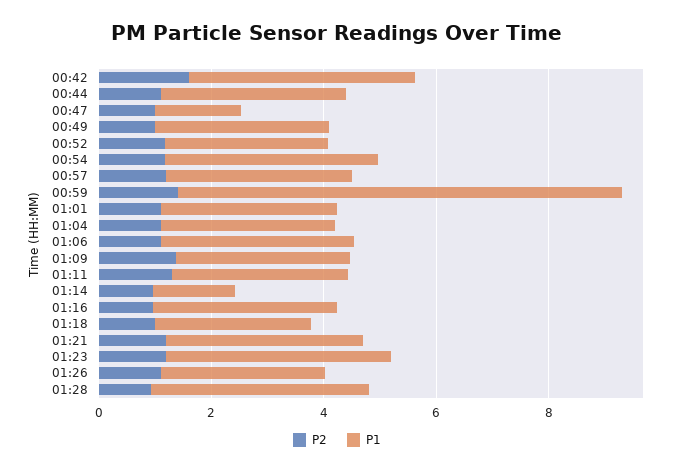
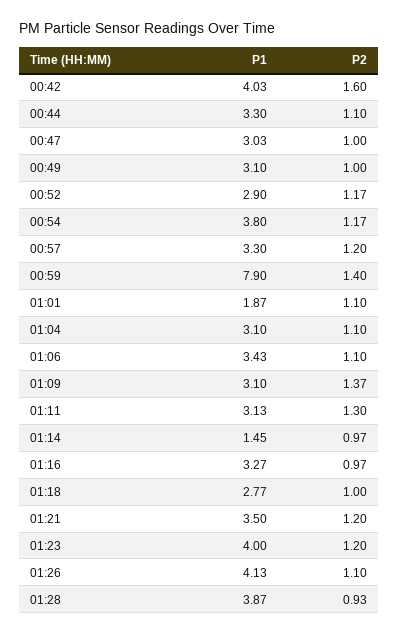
P1, 00:47: 1.5 -> 3.03
P1, 01:01: 3 -> 1.87
P1, 01:26: 3 -> 4.13

